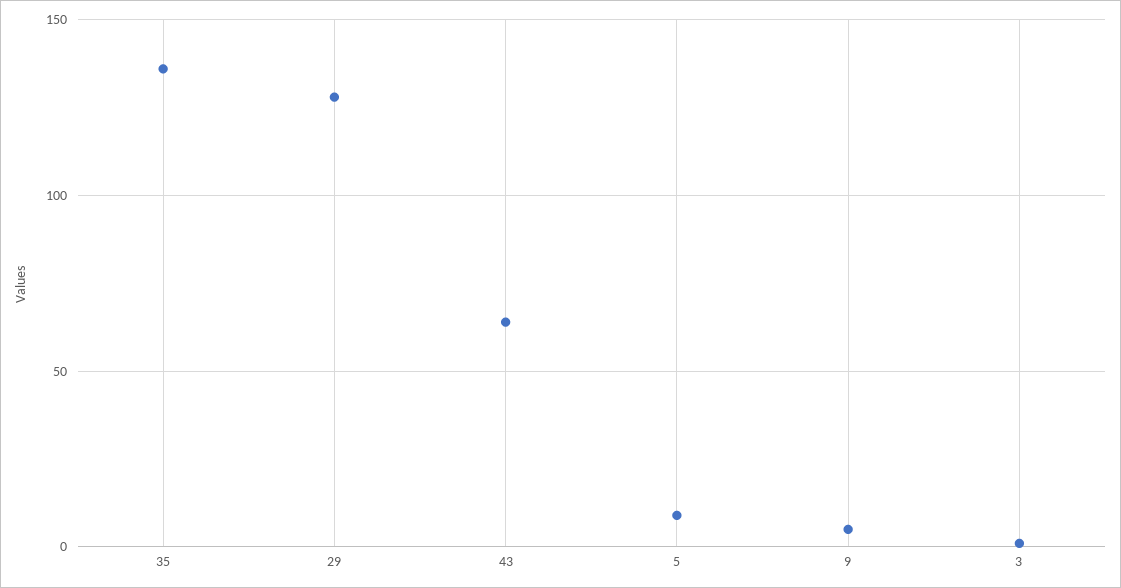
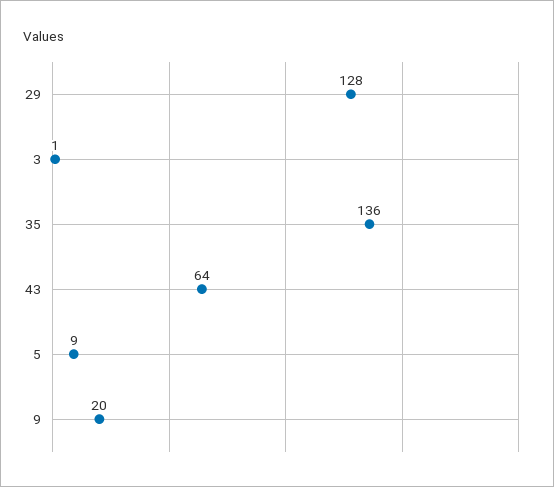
9: 5 -> 20

